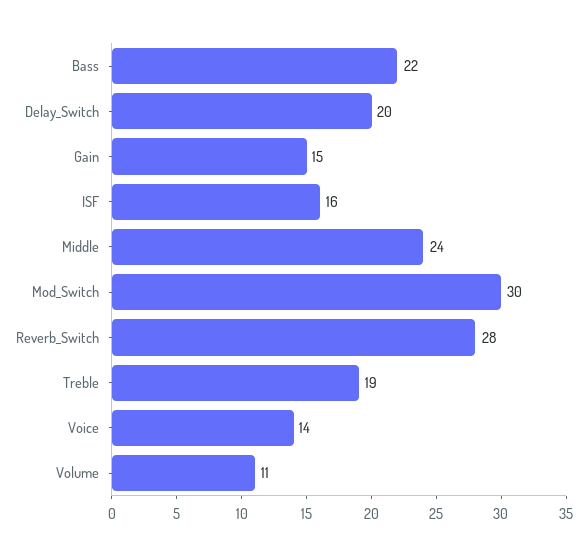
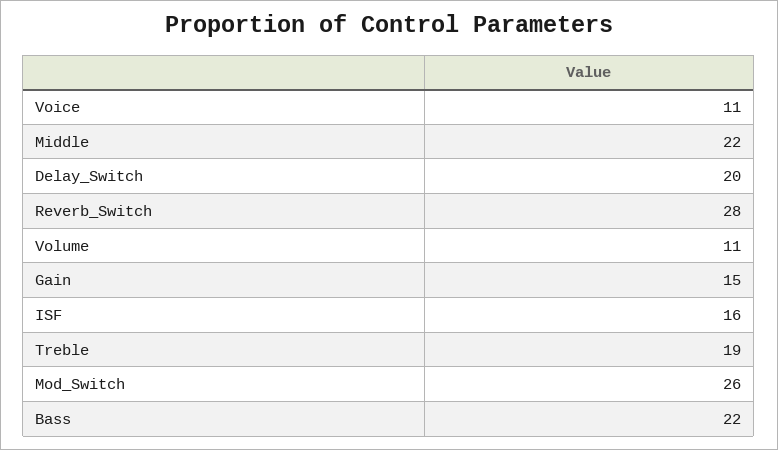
Middle: 24 -> 22
Mod_Switch: 30 -> 26
Voice: 14 -> 11

